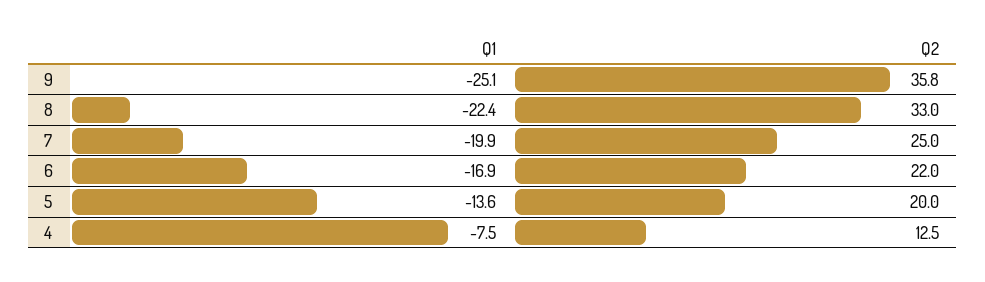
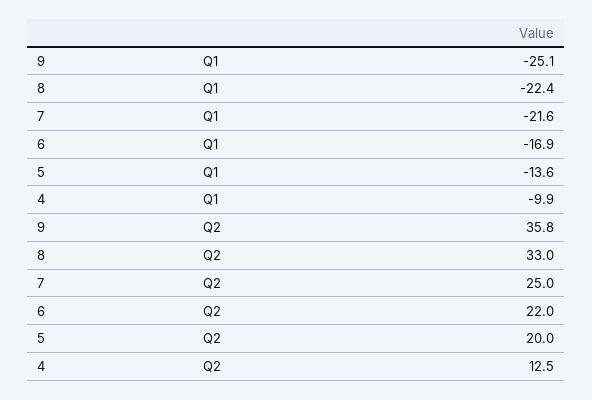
Q1, 7: -19.9 -> -21.6
Q1, 4: -7.5 -> -9.9

